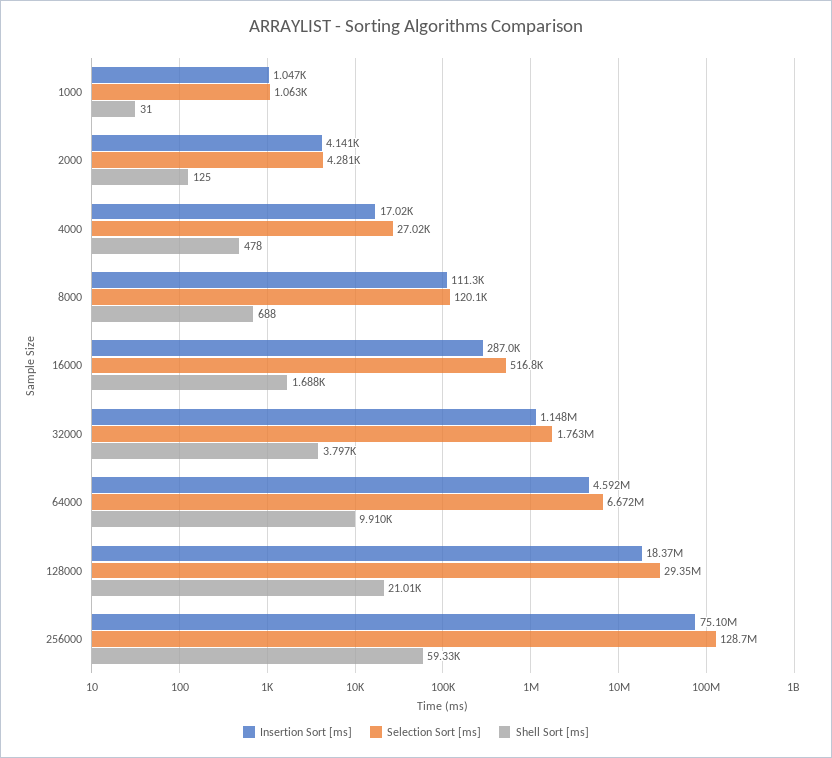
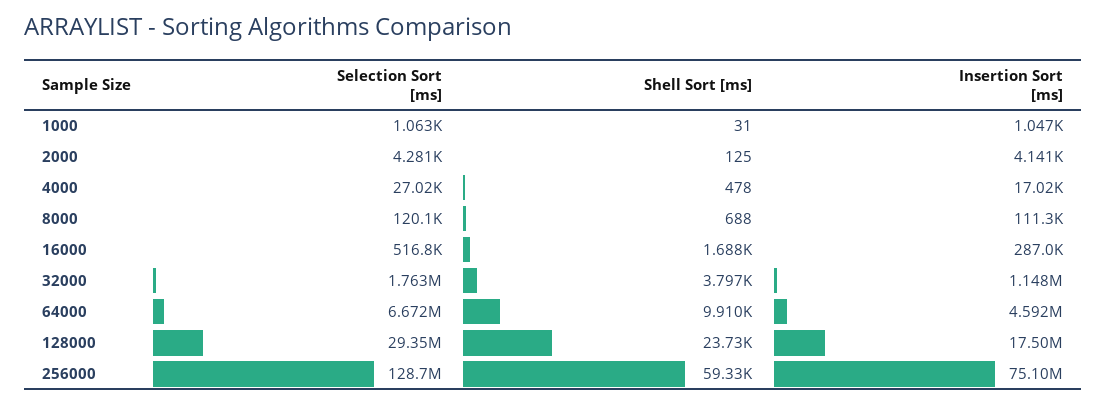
Insertion Sort [ms], 128000: 18370000 -> 17500000
Shell Sort [ms], 128000: 21010 -> 23730

